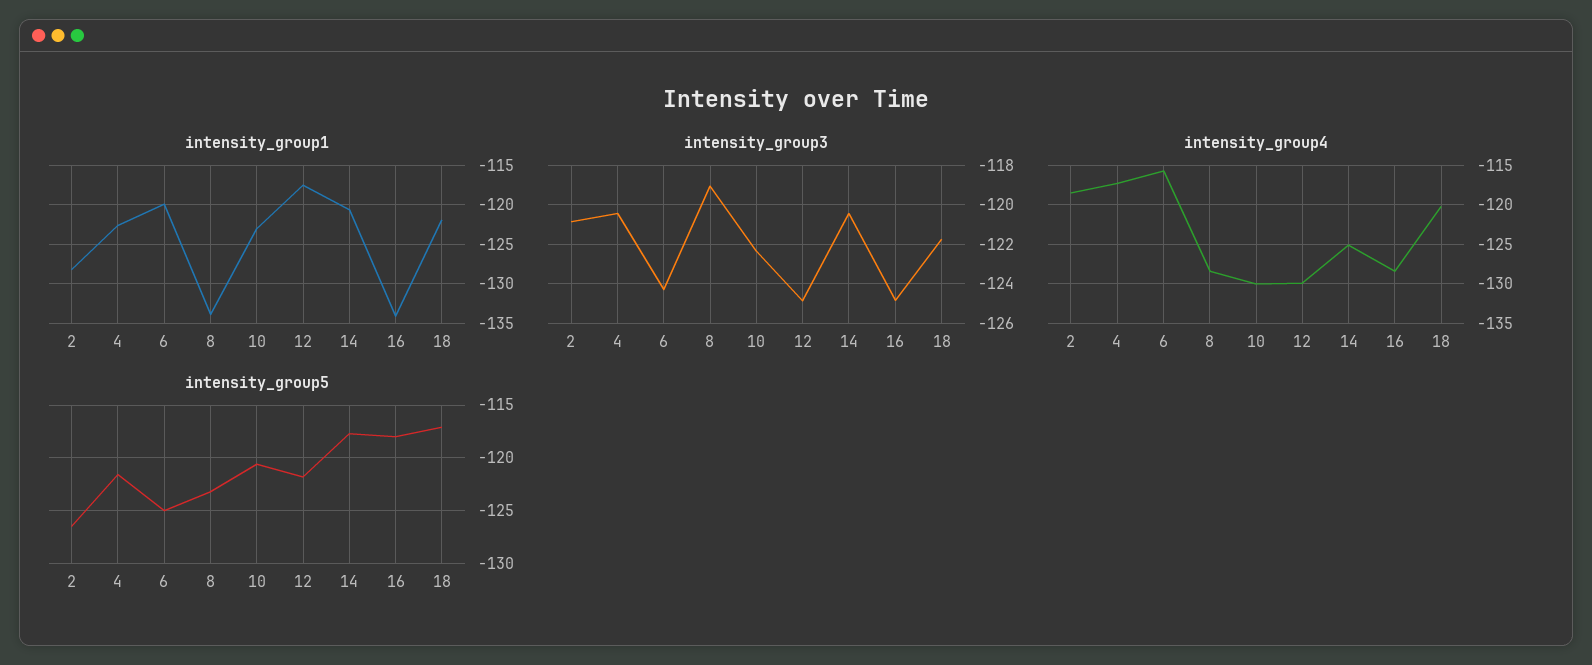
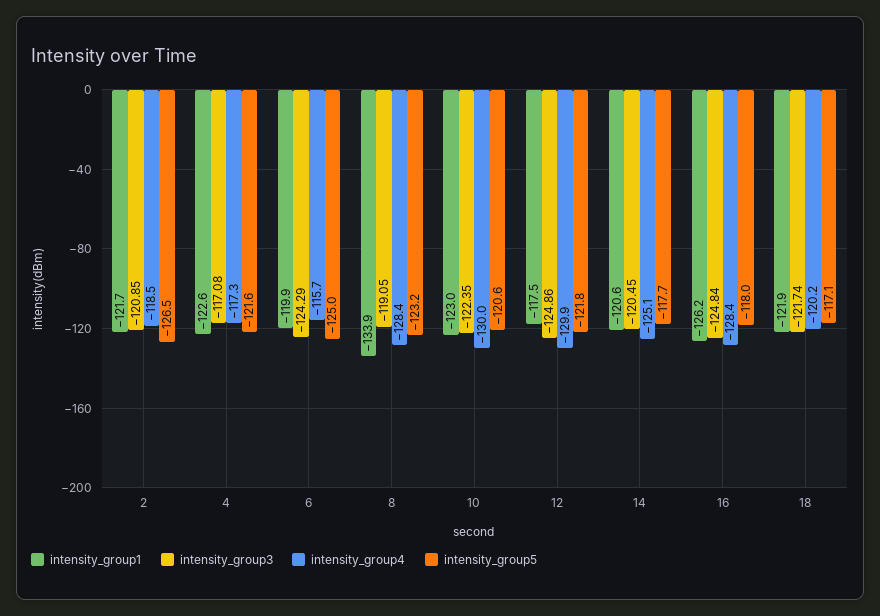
intensity_group1, 2: -128 -> -121.7
intensity_group1, 16: -134 -> -126.2
intensity_group3, 4: -120.5 -> -117.08

